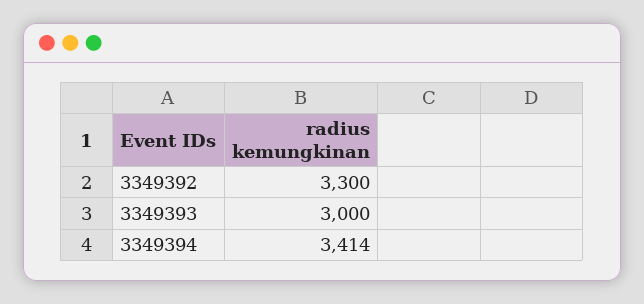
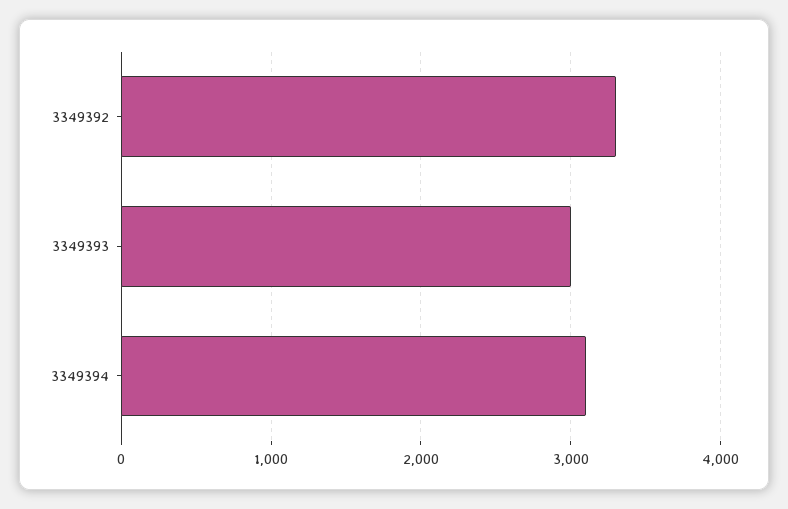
3349394: 3414 -> 3100

